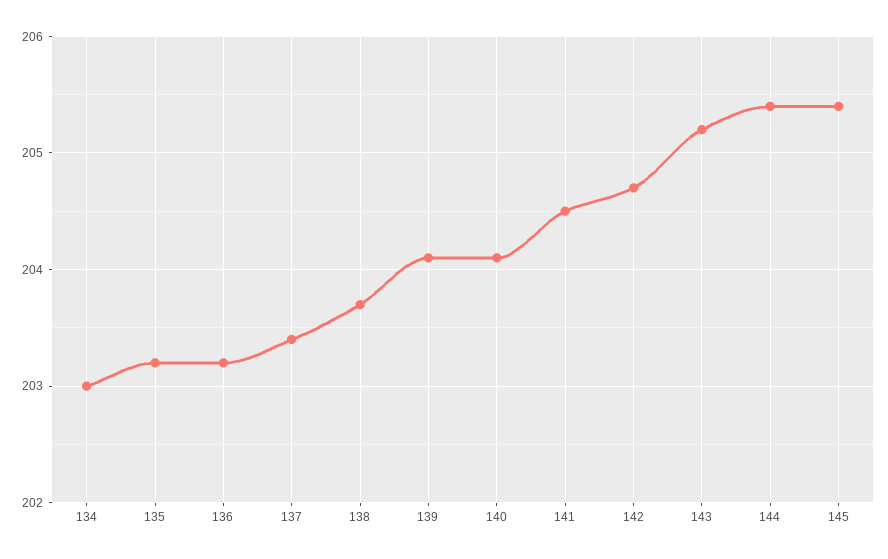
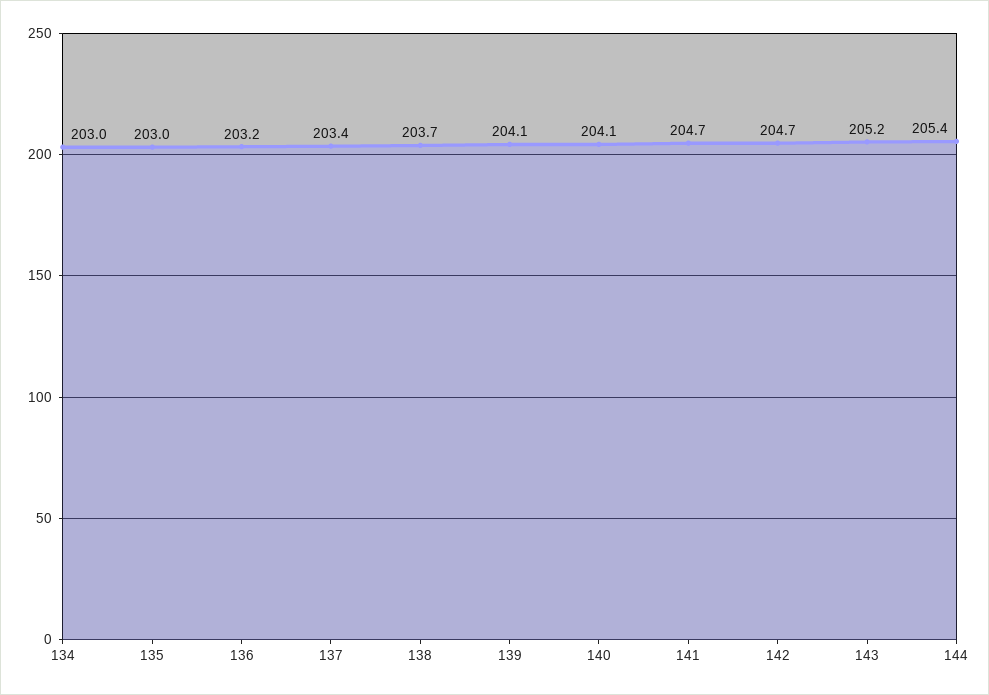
135: 203.2 -> 203
141: 204.5 -> 204.7
145: 205.4 -> none

